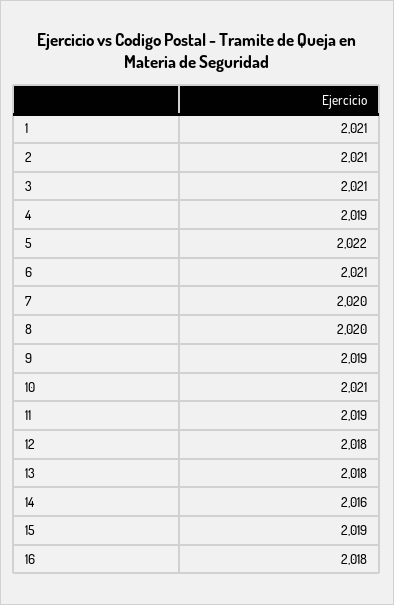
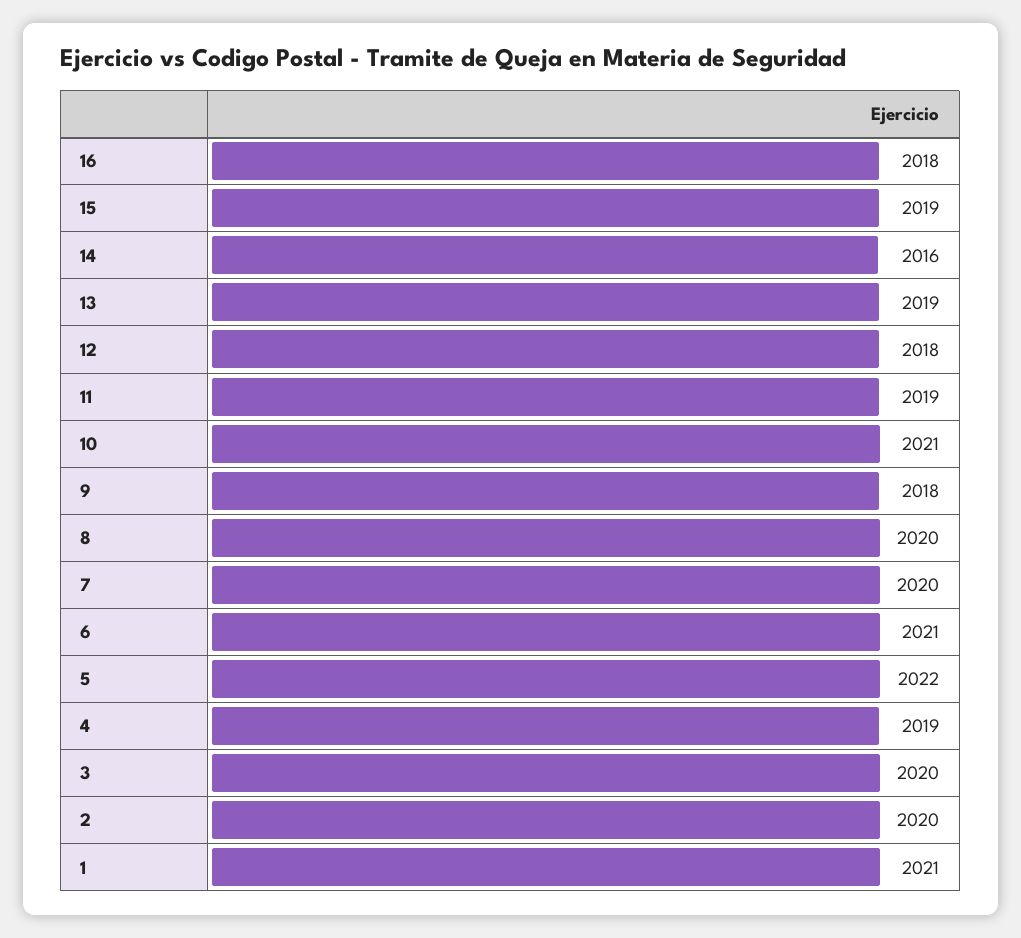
2: 2021 -> 2020
3: 2021 -> 2020
9: 2019 -> 2018
13: 2018 -> 2019

